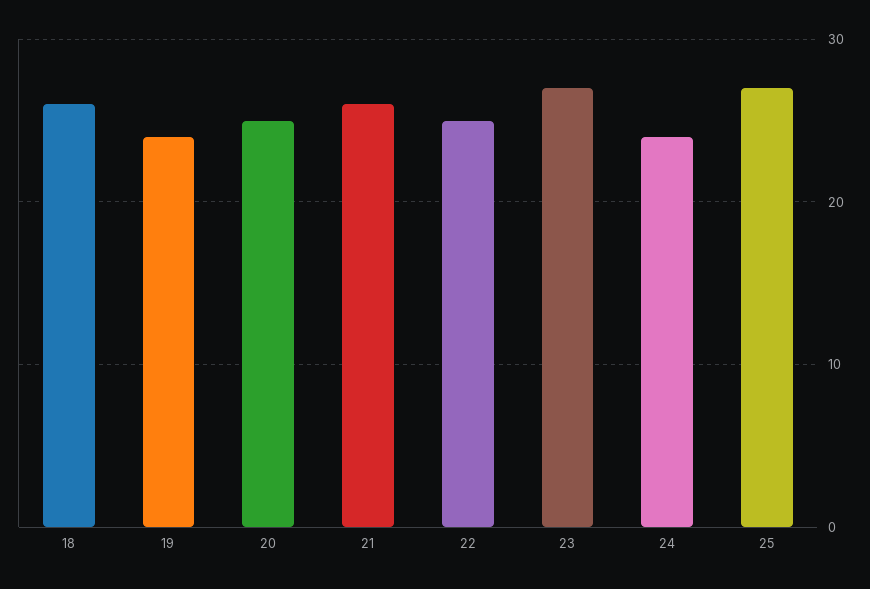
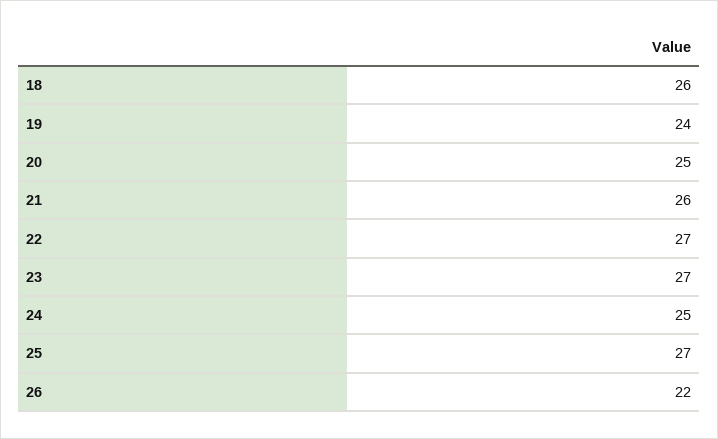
22: 25 -> 27
24: 24 -> 25
26: none -> 22

